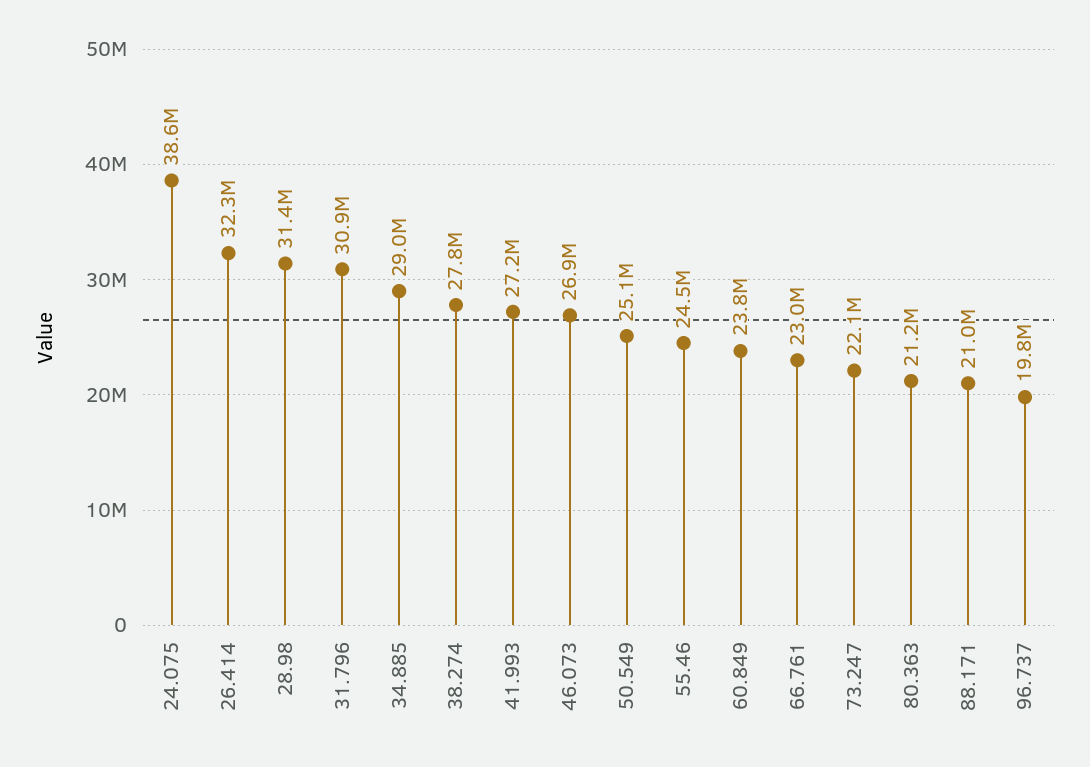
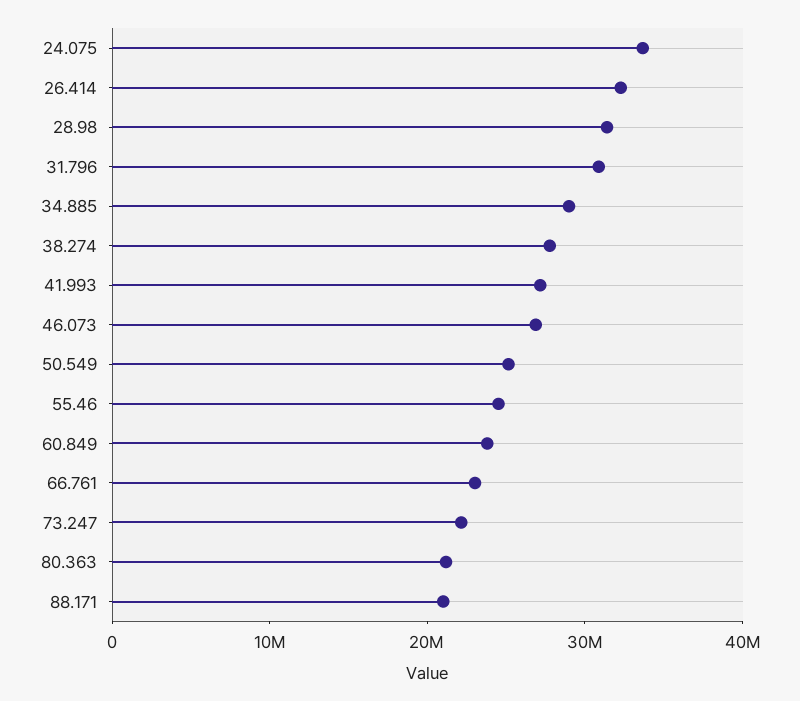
24.075: 38600000 -> 34000000
96.737: 19800000 -> none

